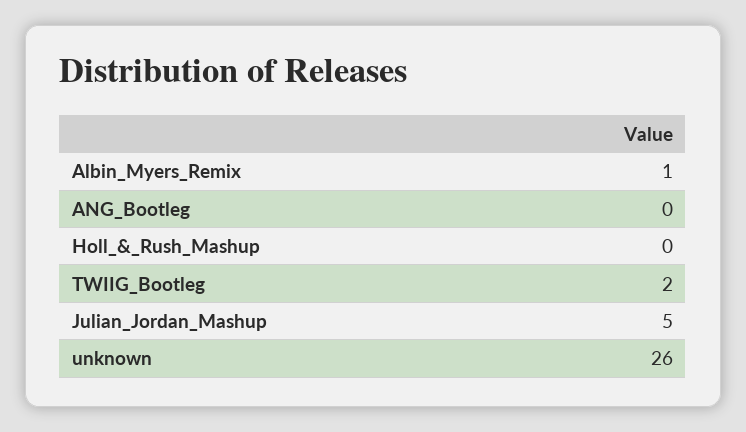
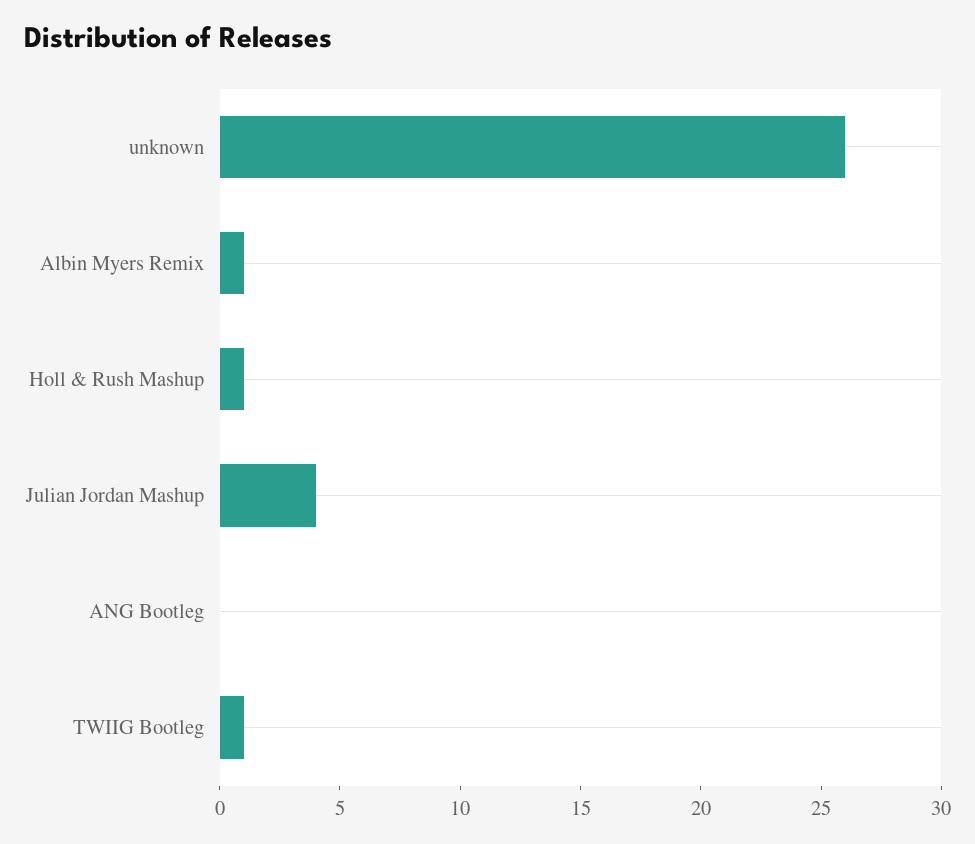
Holl_&_Rush_Mashup: 0 -> 1
TWIIG_Bootleg: 2 -> 1
Julian_Jordan_Mashup: 5 -> 4

